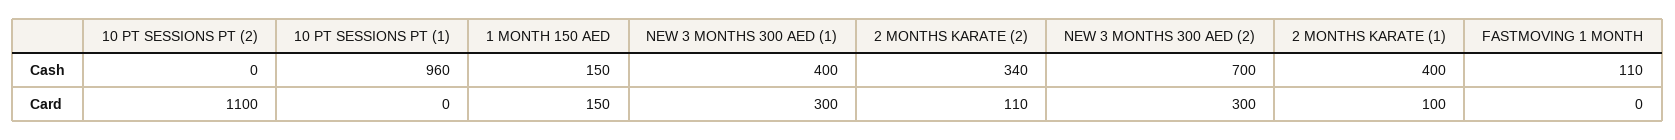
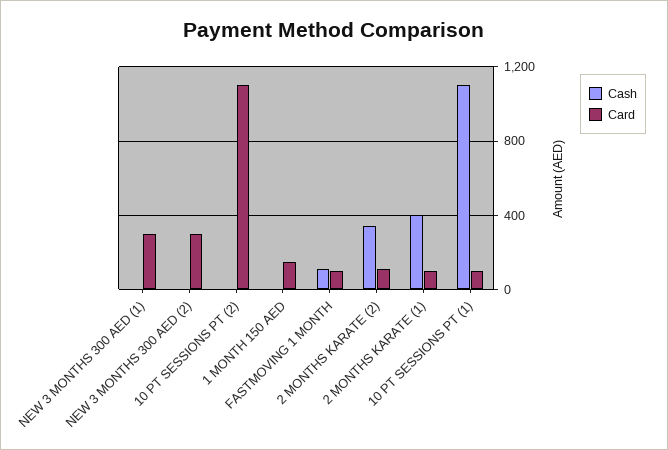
Cash, 10 PT SESSIONS PT (1): 960 -> 1100
Cash, 1 MONTH 150 AED: 150 -> 0
Cash, NEW 3 MONTHS 300 AED (1): 400 -> 0
Cash, NEW 3 MONTHS 300 AED (2): 700 -> 0
Card, 10 PT SESSIONS PT (1): 0 -> 100
Card, FASTMOVING 1 MONTH: 0 -> 100

